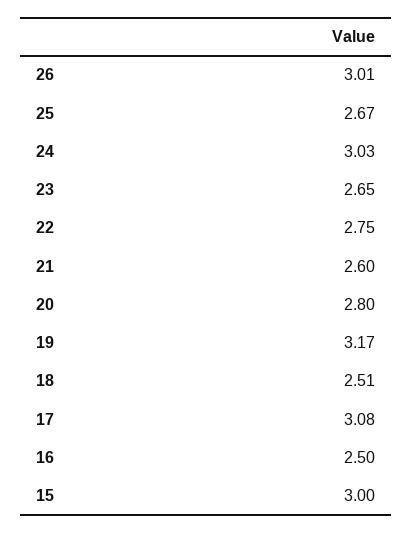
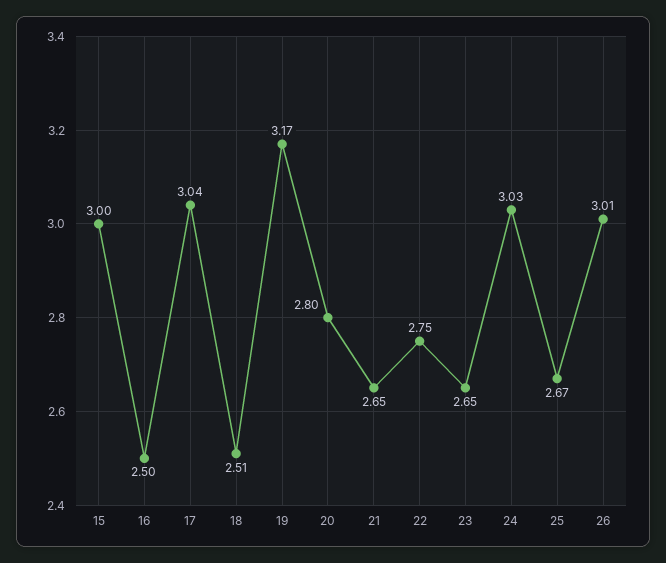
21: 2.6 -> 2.65
17: 3.08 -> 3.04

